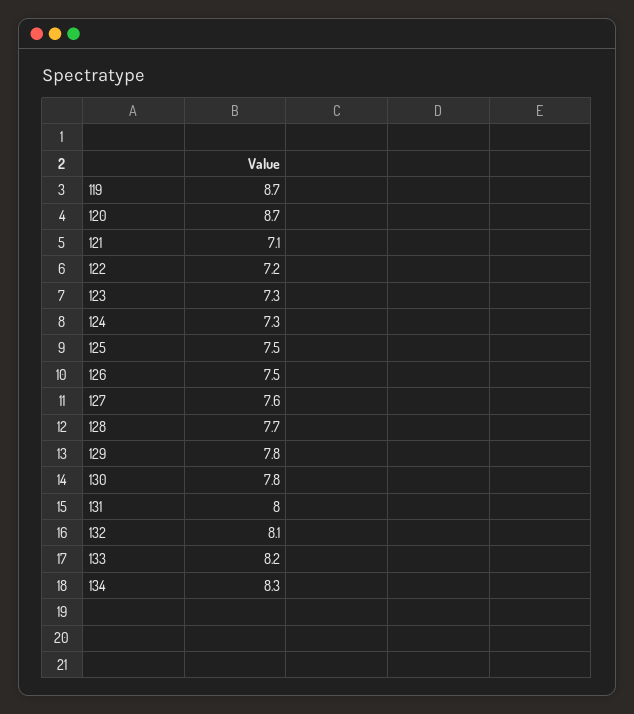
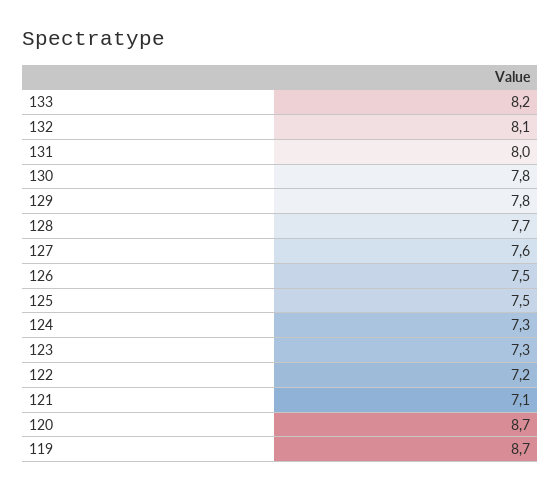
134: 8.3 -> none

